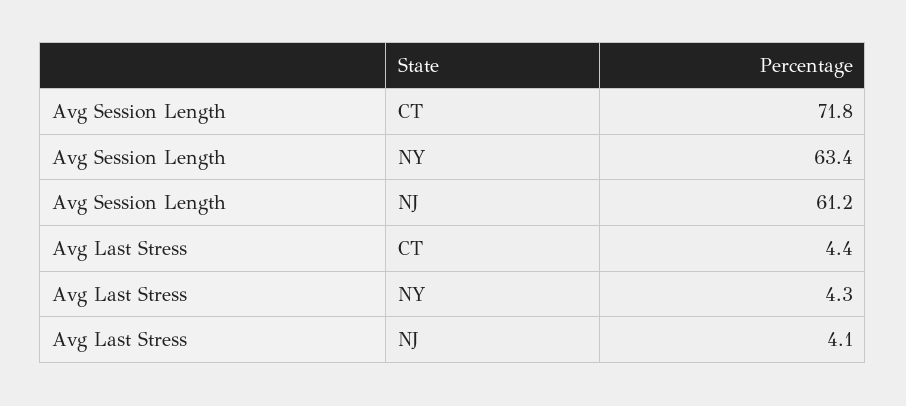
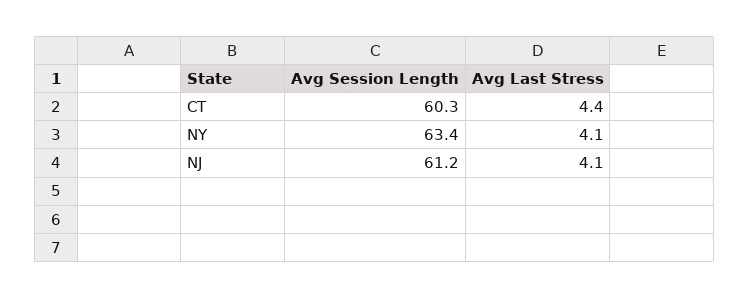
Avg Session Length, CT: 71.8 -> 60.3
Avg Last Stress, NY: 4.3 -> 4.1

